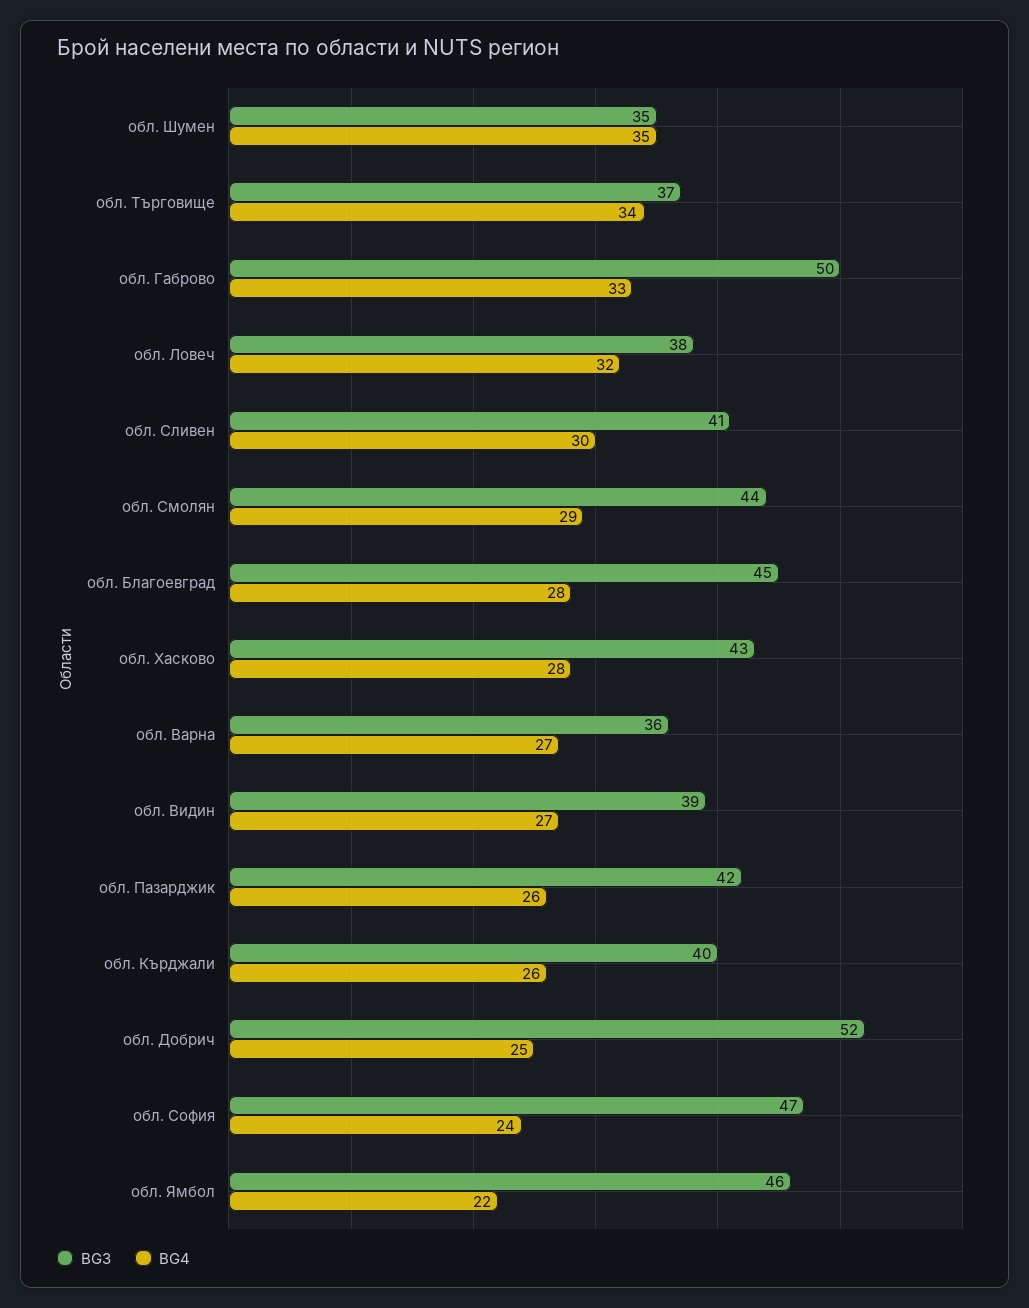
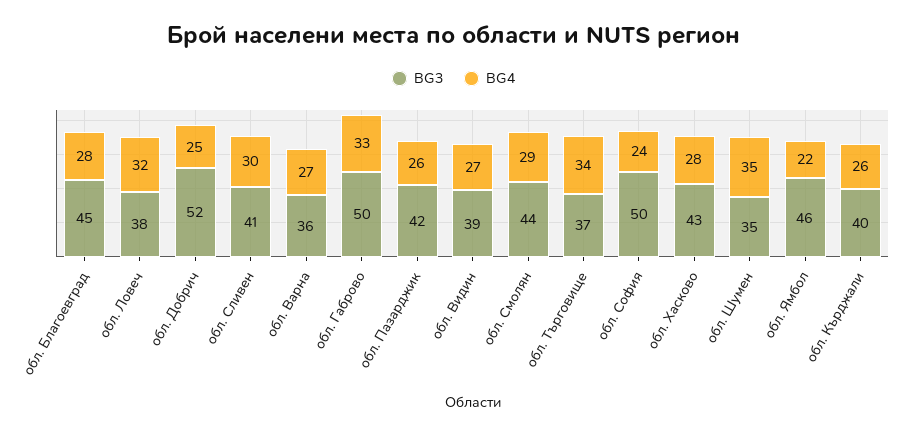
BG3, обл. София: 47 -> 50

